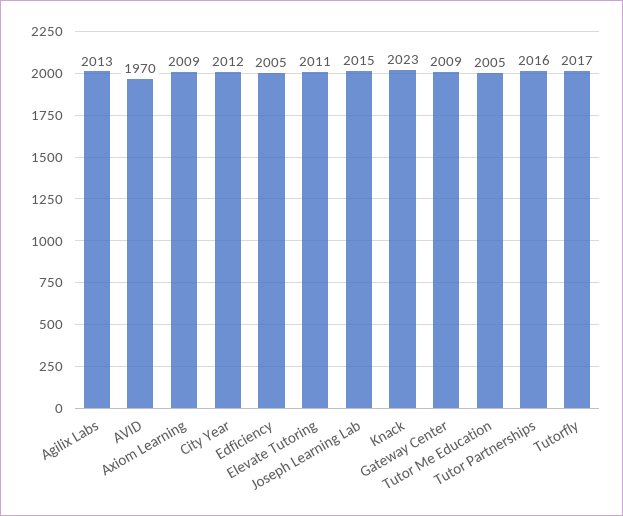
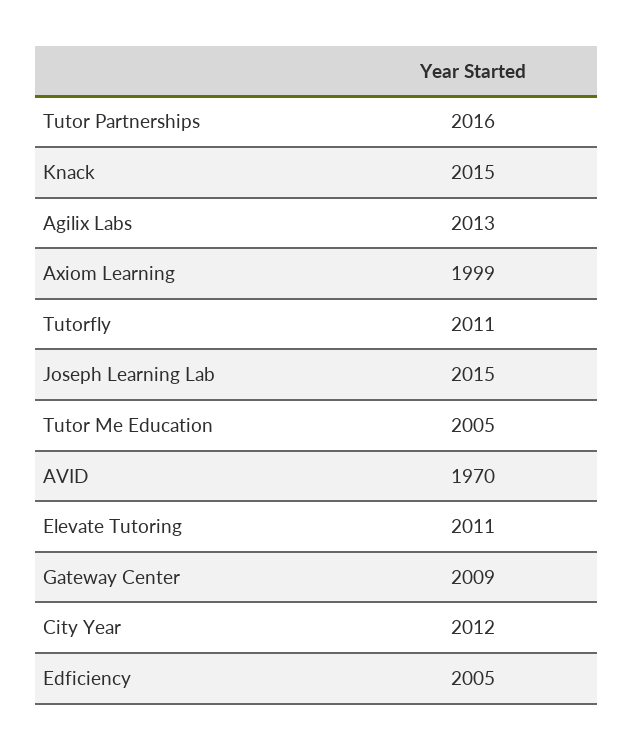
Axiom Learning: 2009 -> 1999
Knack: 2023 -> 2015
Tutorfly: 2017 -> 2011

